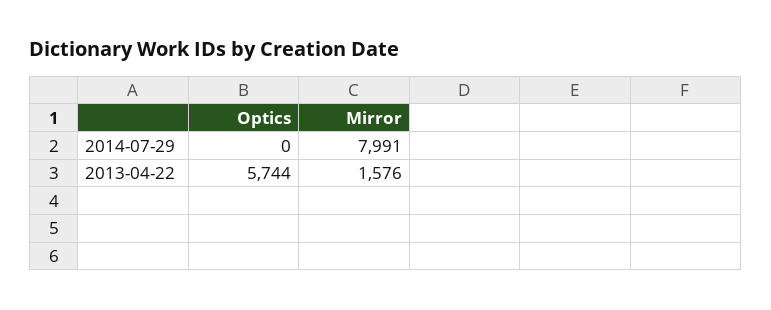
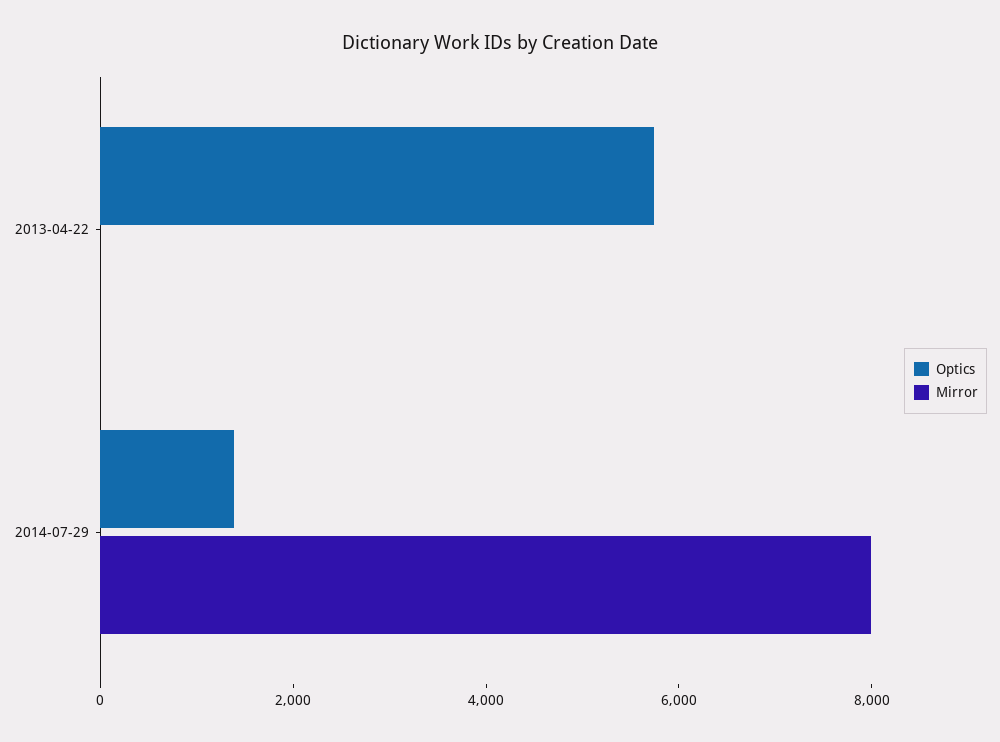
Optics, 2014-07-29: 0 -> 1500
Mirror, 2013-04-22: 1576 -> 0

